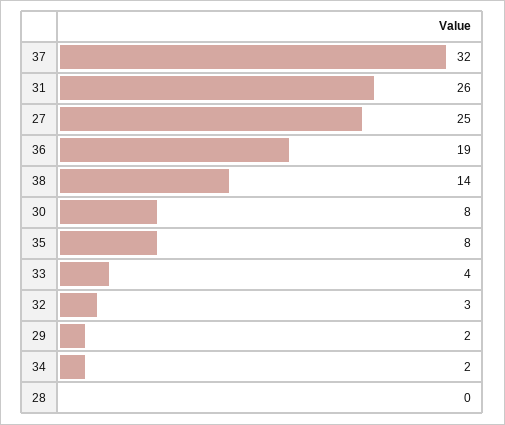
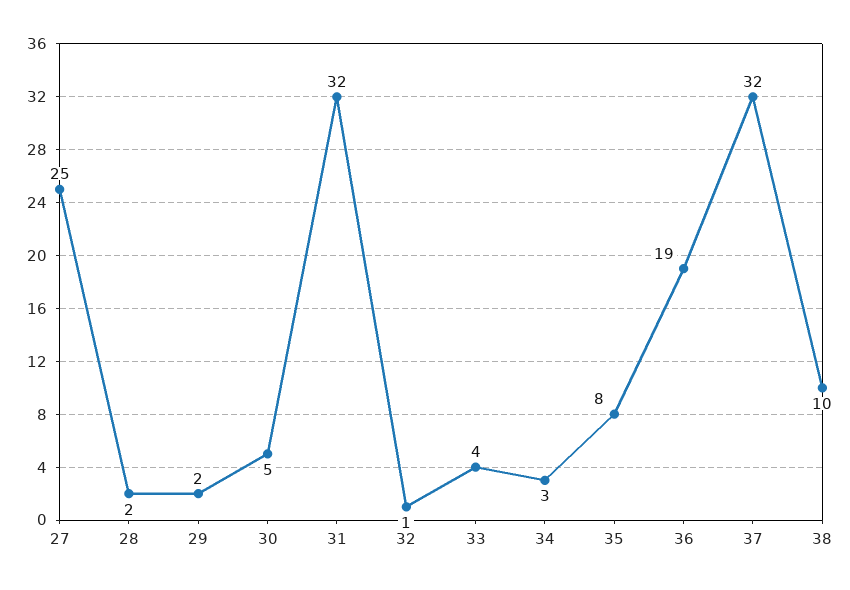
31: 26 -> 32
38: 14 -> 10
30: 8 -> 5
32: 3 -> 1
34: 2 -> 3
28: 0 -> 2

